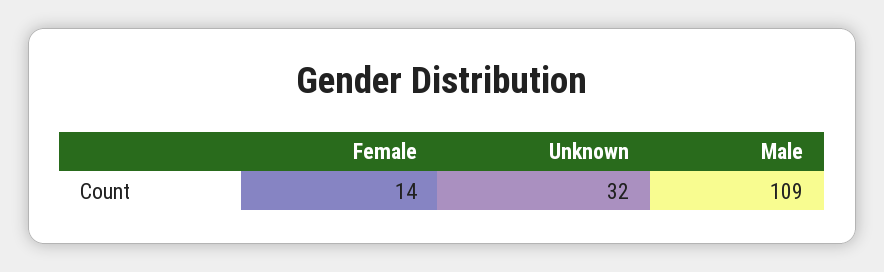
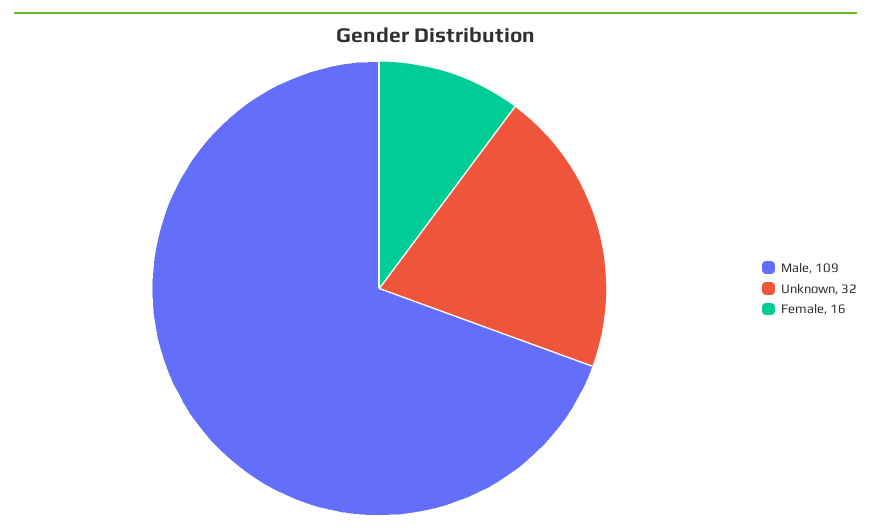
Female: 14 -> 16

